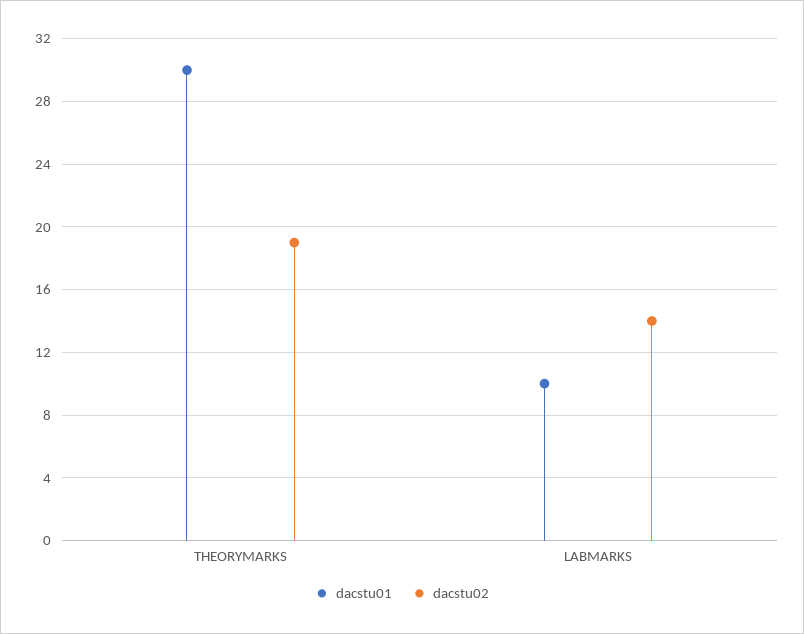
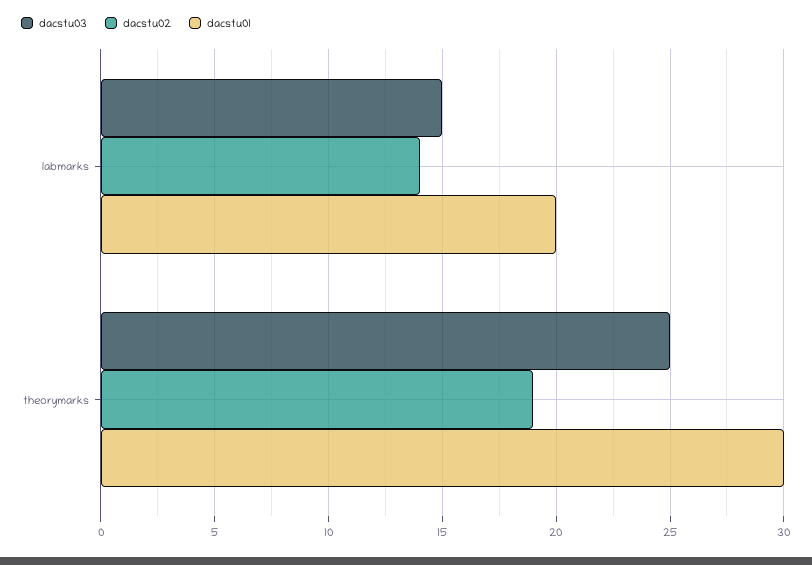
dacstu01, LABMARKS: 10 -> 20
dacstu03, LABMARKS: none -> 15
dacstu03, THEORYMARKS: none -> 25

